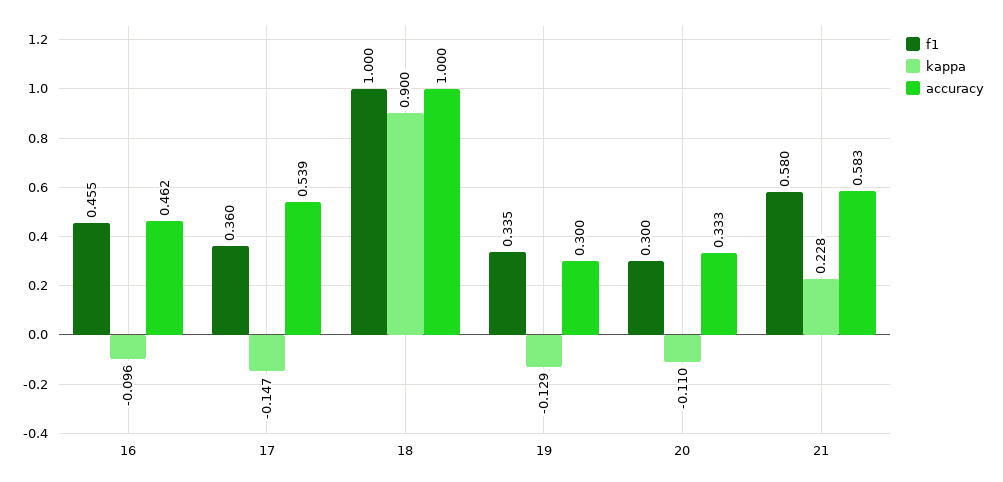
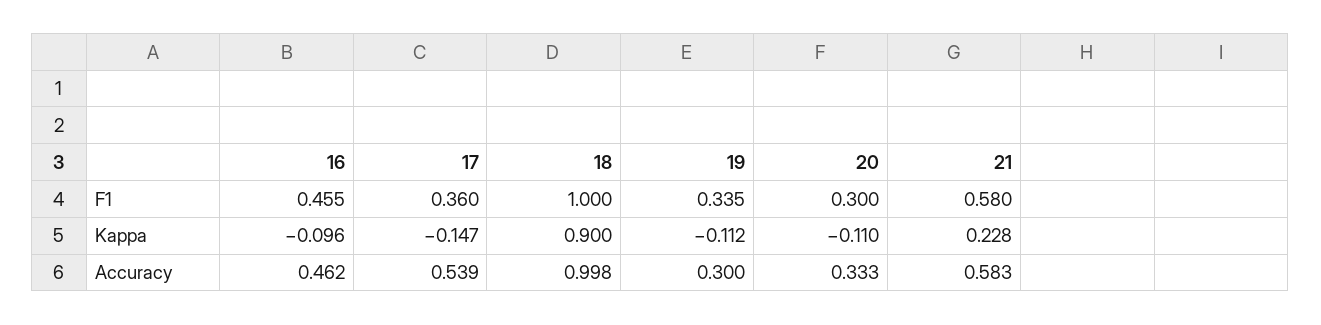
accuracy, 18: 1 -> 0.998
kappa, 19: -0.129 -> -0.112

